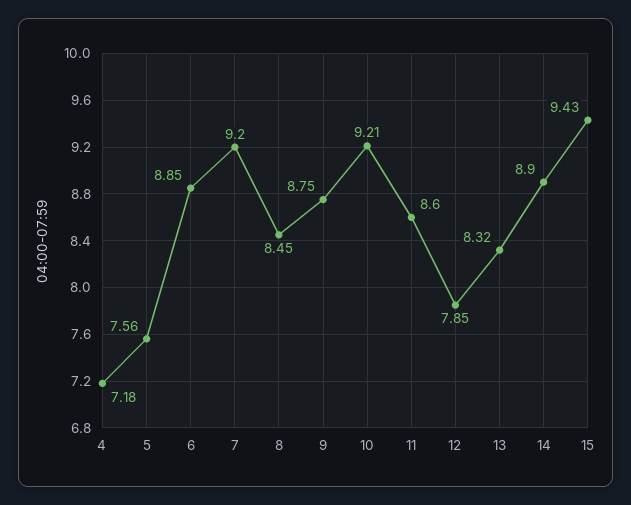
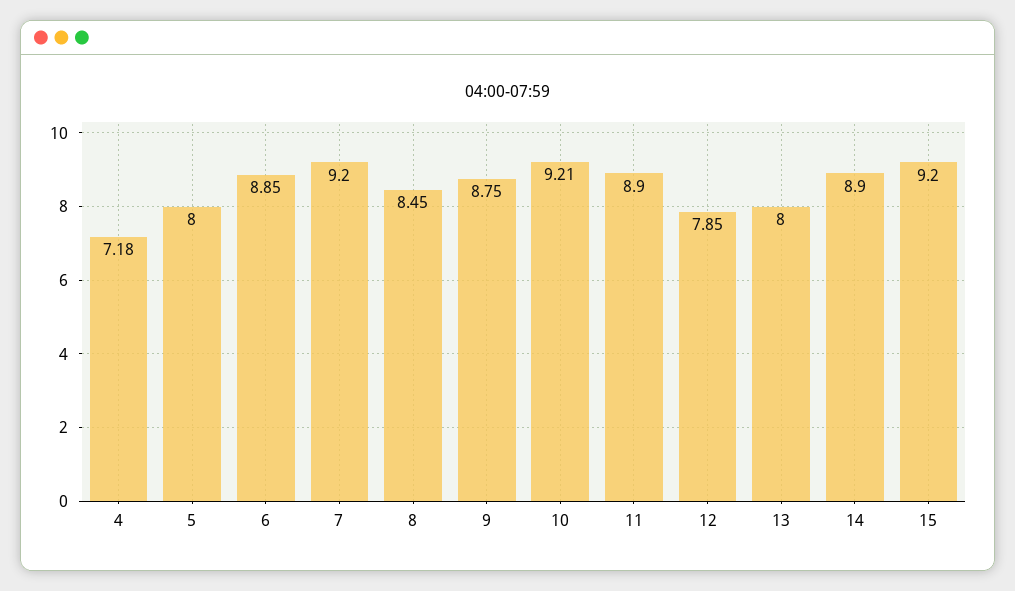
5: 7.56 -> 8
11: 8.6 -> 8.9
13: 8.32 -> 8
15: 9.43 -> 9.2

